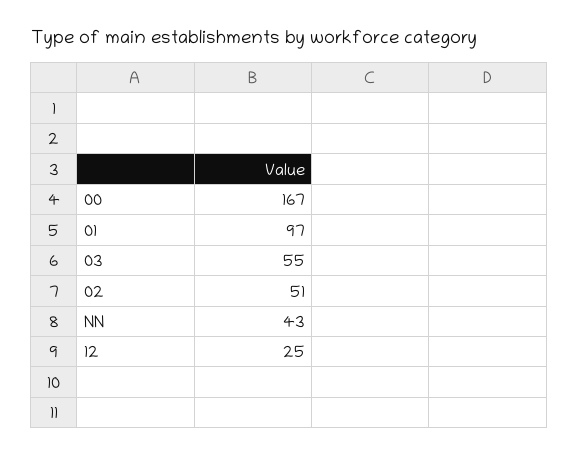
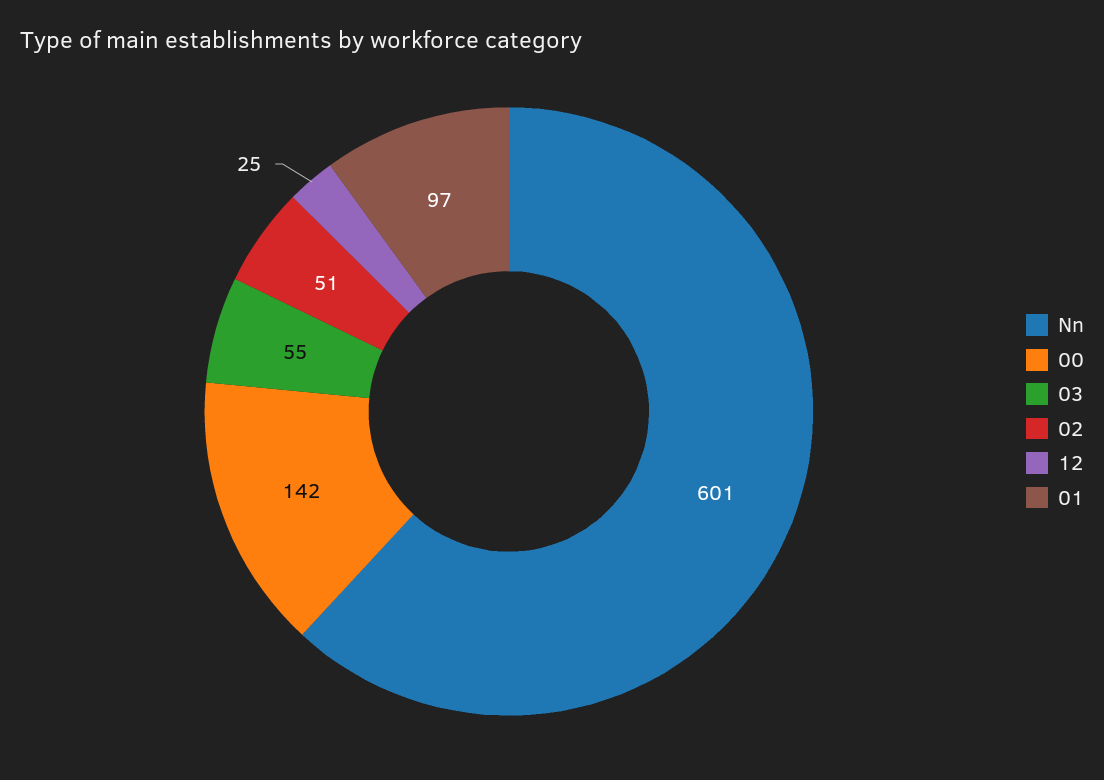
00: 167 -> 142
NN: 43 -> 601

